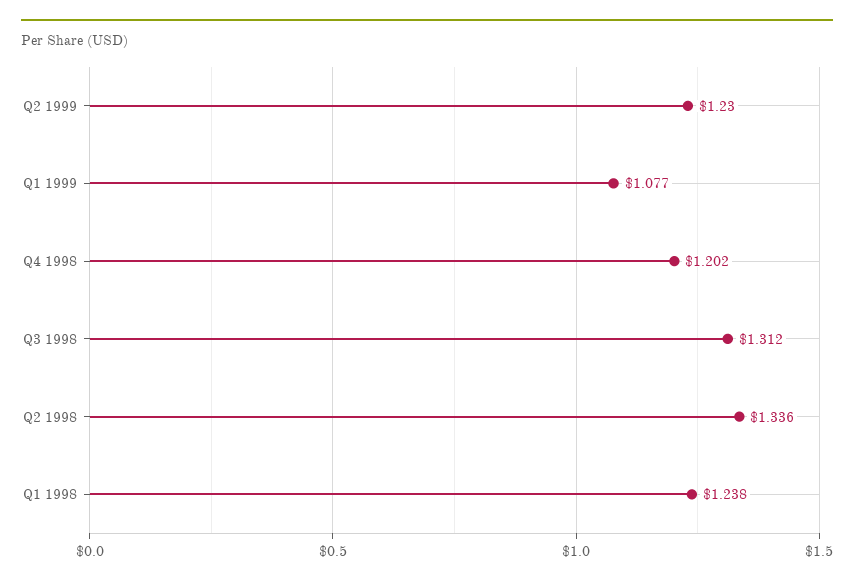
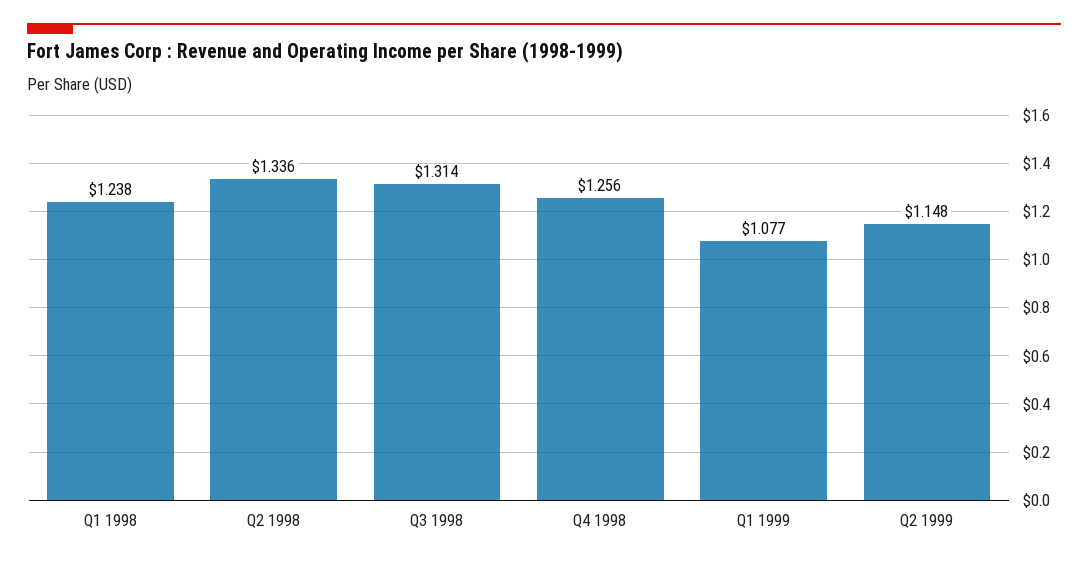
Q2 1999: 1.23 -> 1.148
Q4 1998: 1.202 -> 1.256
Q3 1998: 1.312 -> 1.314

